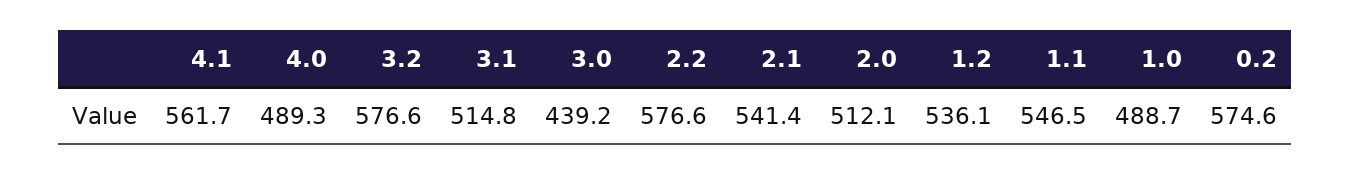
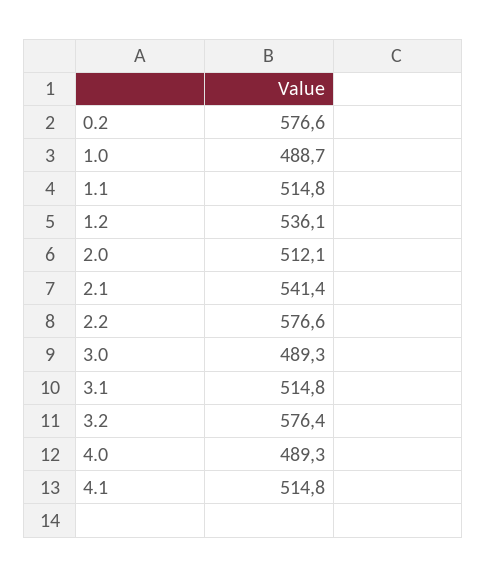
4.1: 561.7 -> 514.8
3.2: 576.6 -> 576.4
3.0: 439.2 -> 489.3
1.1: 546.5 -> 514.8
0.2: 574.6 -> 576.6

